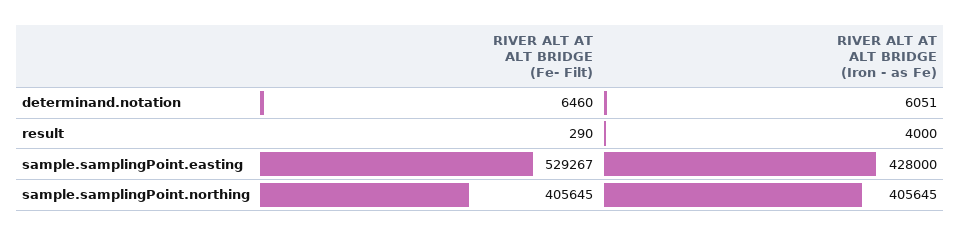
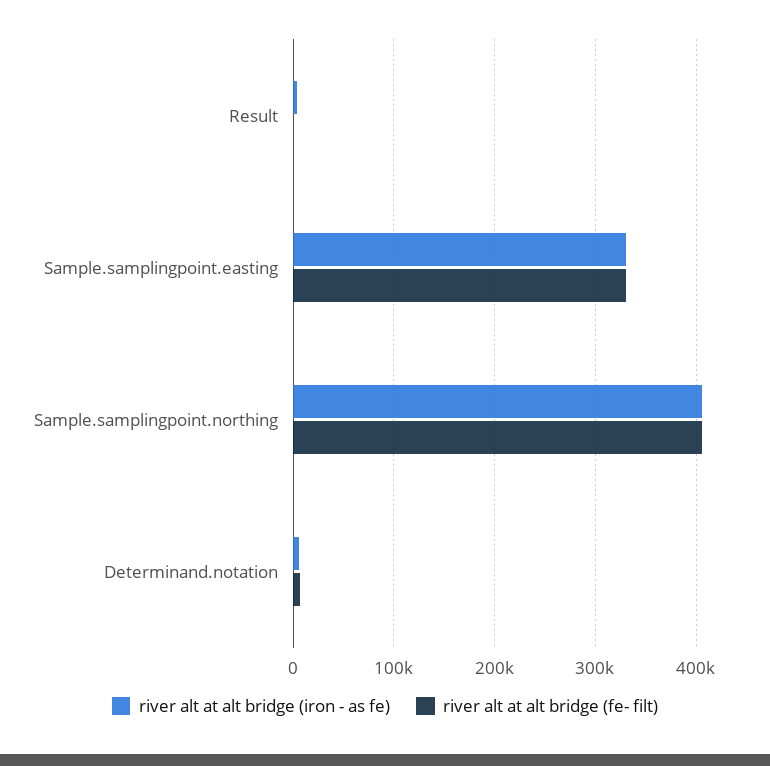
RIVER ALT AT ALT BRIDGE (Fe- Filt), sample.samplingPoint.easting: 529267 -> 330000
RIVER ALT AT ALT BRIDGE (Iron - as Fe), sample.samplingPoint.easting: 428000 -> 330000

